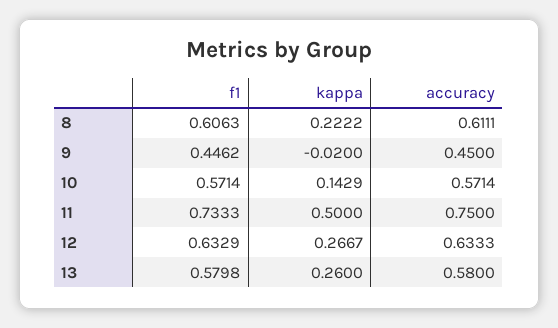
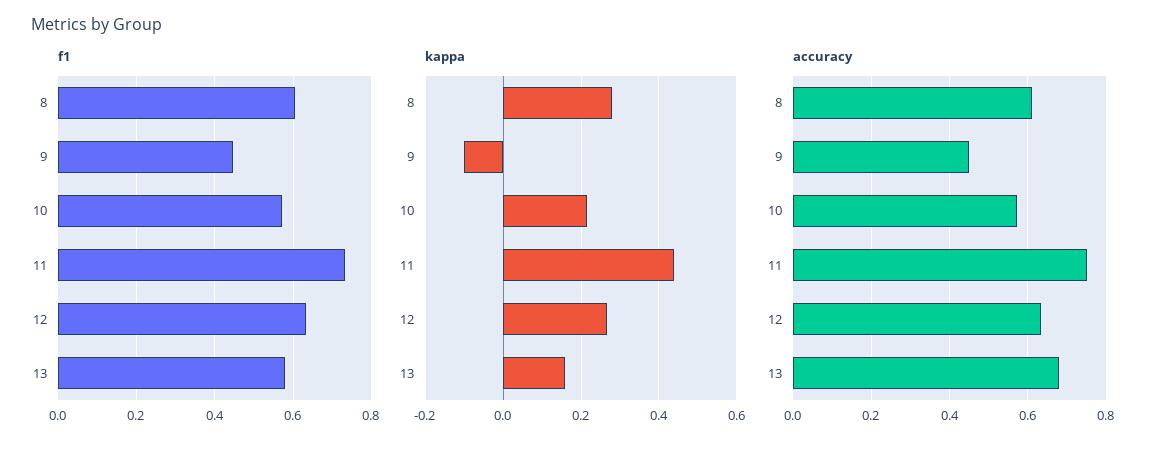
kappa, 8: 0.2222 -> 0.28
kappa, 9: -0.02 -> -0.1
kappa, 10: 0.1429 -> 0.22
kappa, 11: 0.5 -> 0.44
kappa, 13: 0.26 -> 0.16
accuracy, 13: 0.58 -> 0.68

